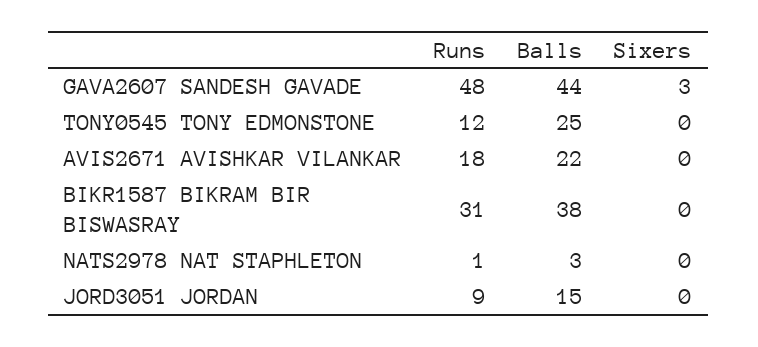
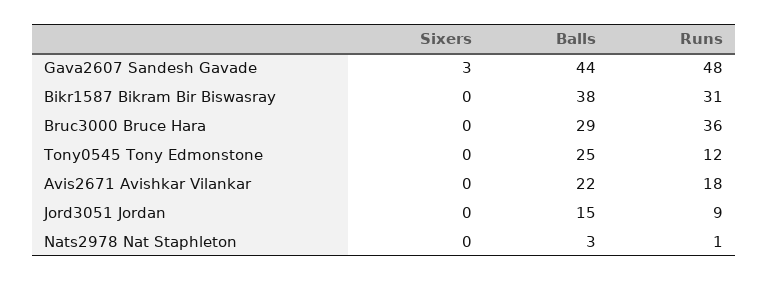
Sixers, Bruc3000 Bruce Hara: none -> 0
Balls, Bruc3000 Bruce Hara: none -> 29
Runs, Bruc3000 Bruce Hara: none -> 36

